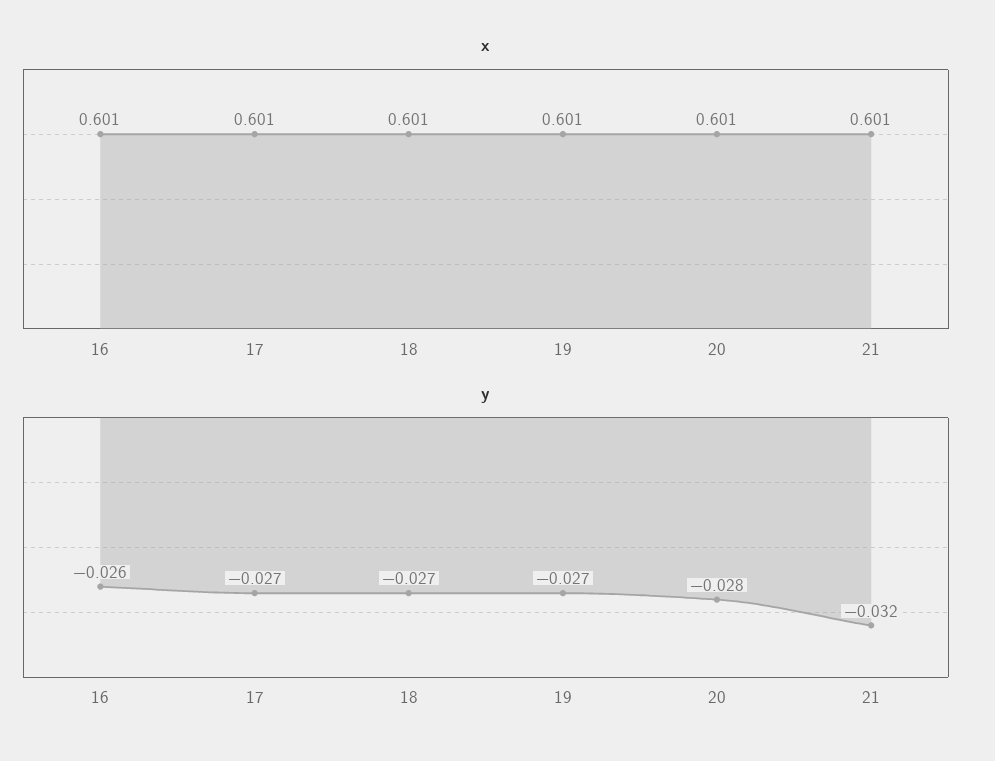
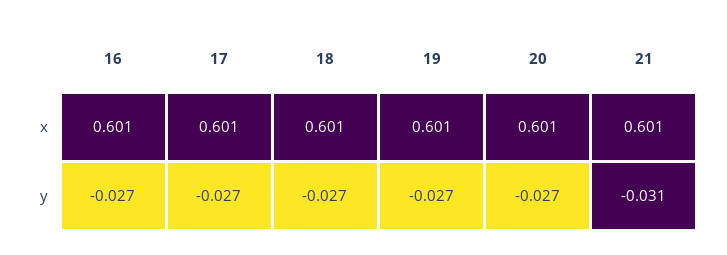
y, 16: -0.026 -> -0.027
y, 20: -0.028 -> -0.027
y, 21: -0.032 -> -0.031

